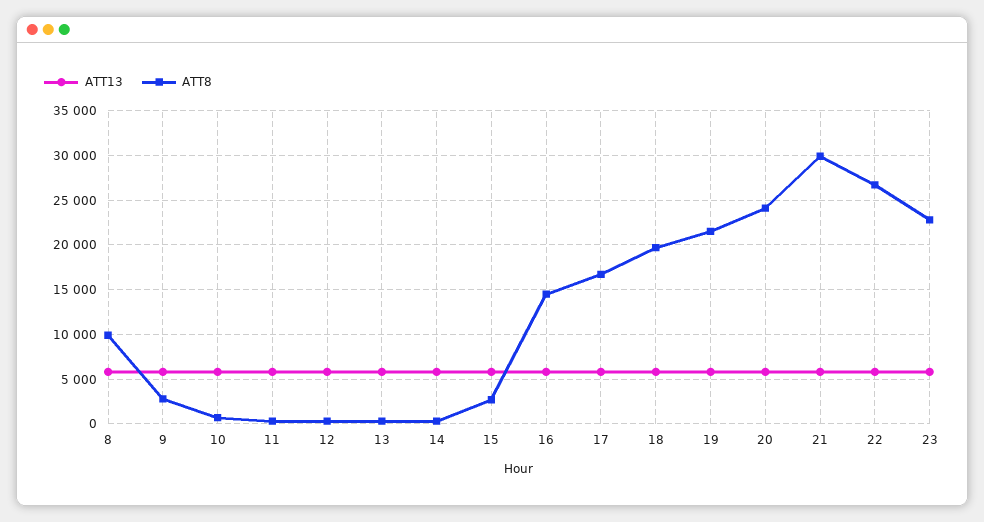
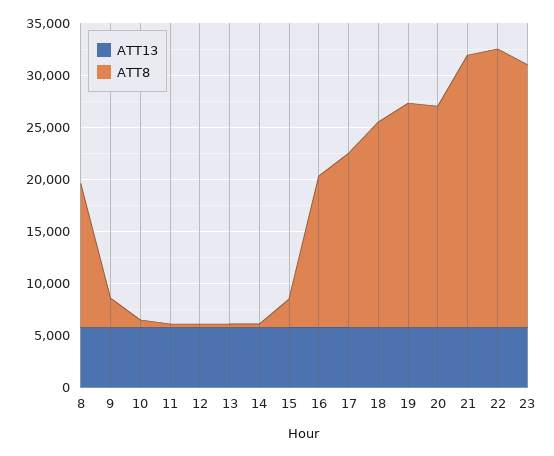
ATT8, 8: 10000 -> 14000
ATT8, 20: 24000 -> 21000
ATT8, 21: 30000 -> 26000
ATT8, 23: 23000 -> 25000

